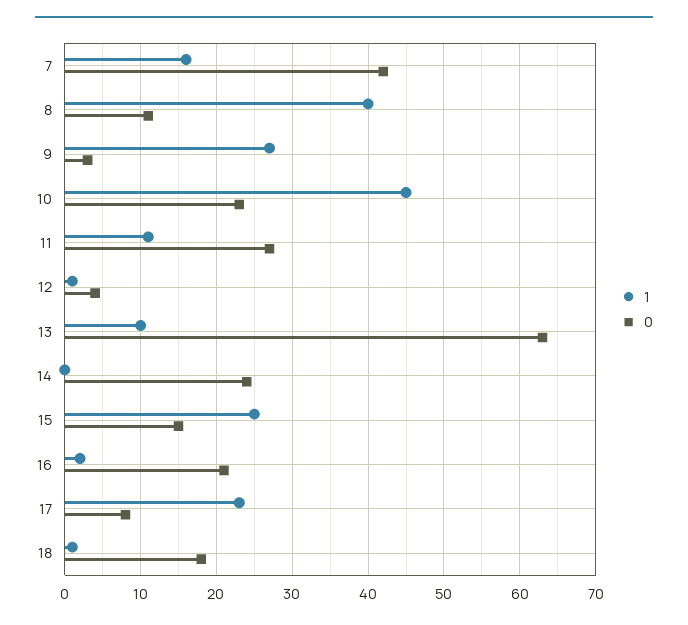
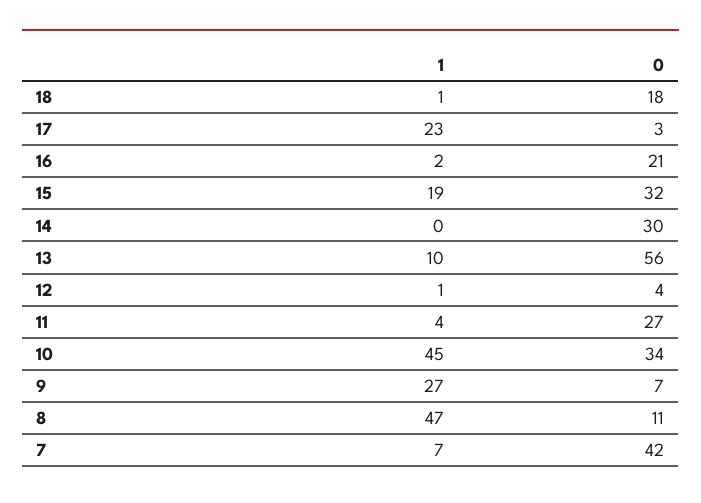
1, 7: 16 -> 7
1, 8: 40 -> 47
0, 9: 3 -> 7
0, 10: 23 -> 34
1, 11: 11 -> 4
0, 13: 63 -> 56
0, 14: 24 -> 30
1, 15: 25 -> 19
0, 15: 15 -> 32
0, 17: 8 -> 3

